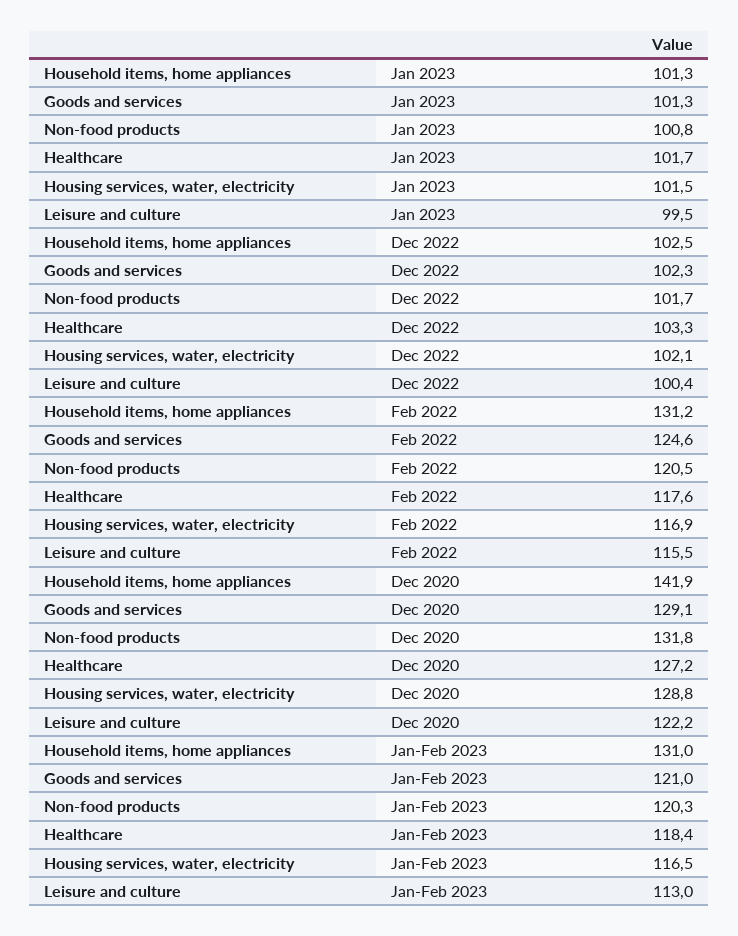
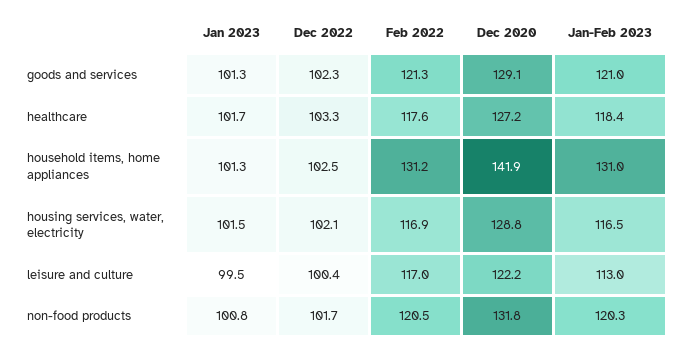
Goods and services, Feb 2022: 124.6 -> 121.3
Leisure and culture, Feb 2022: 115.5 -> 117

